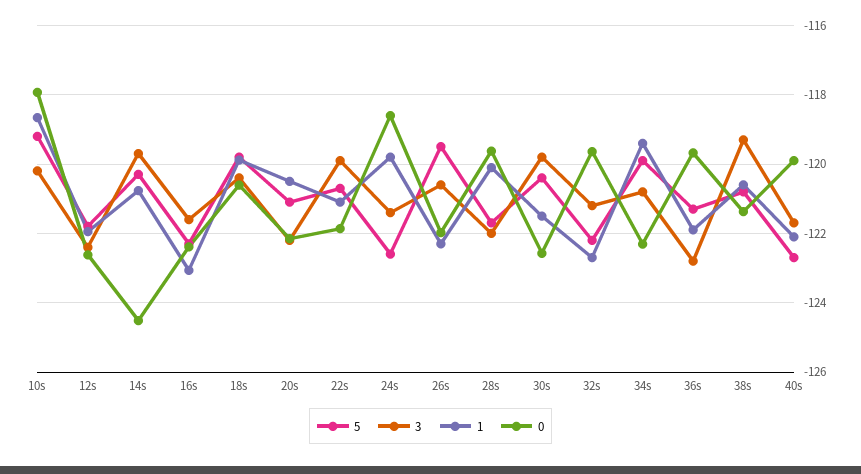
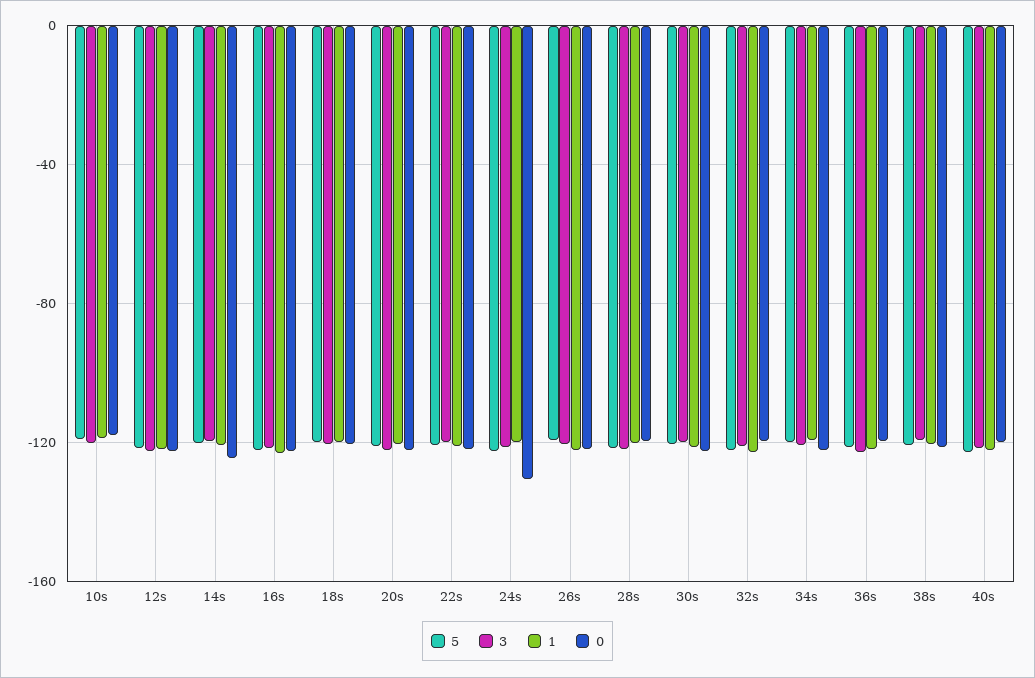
0, 24s: -118.6 -> -130

